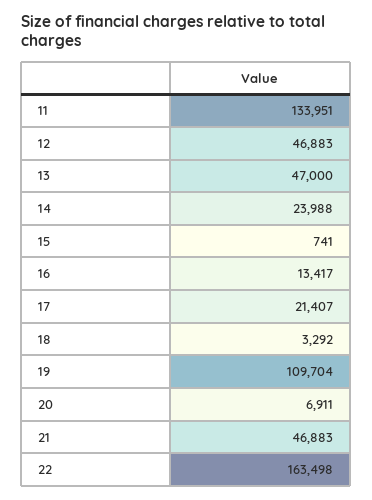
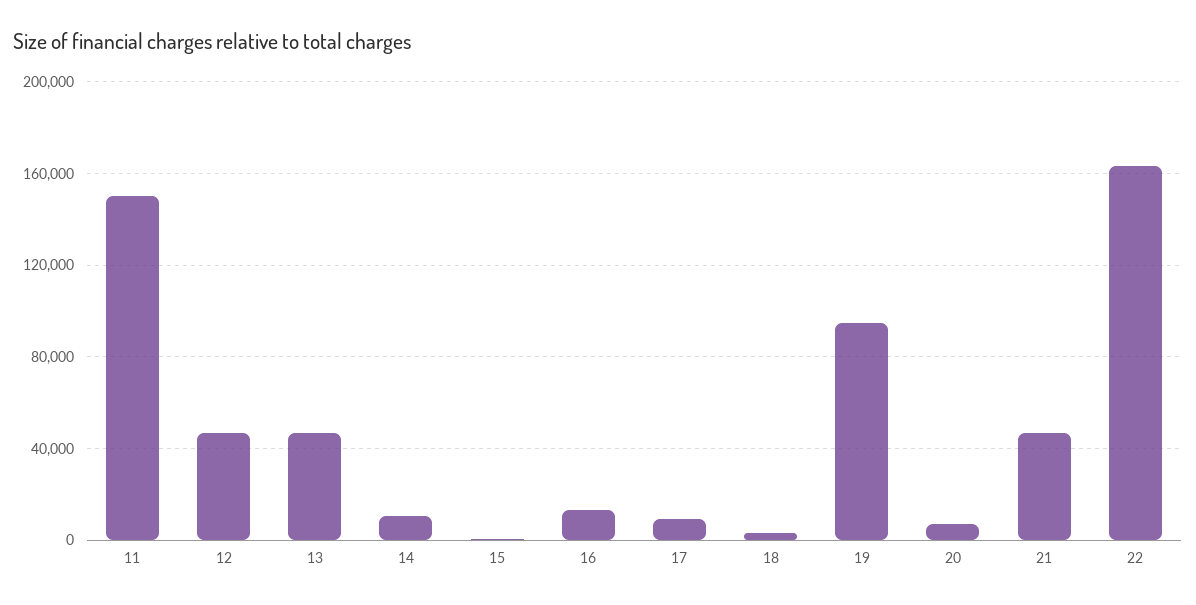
11: 133951 -> 150000
14: 23988 -> 10000
17: 21407 -> 10000
19: 109704 -> 95000

